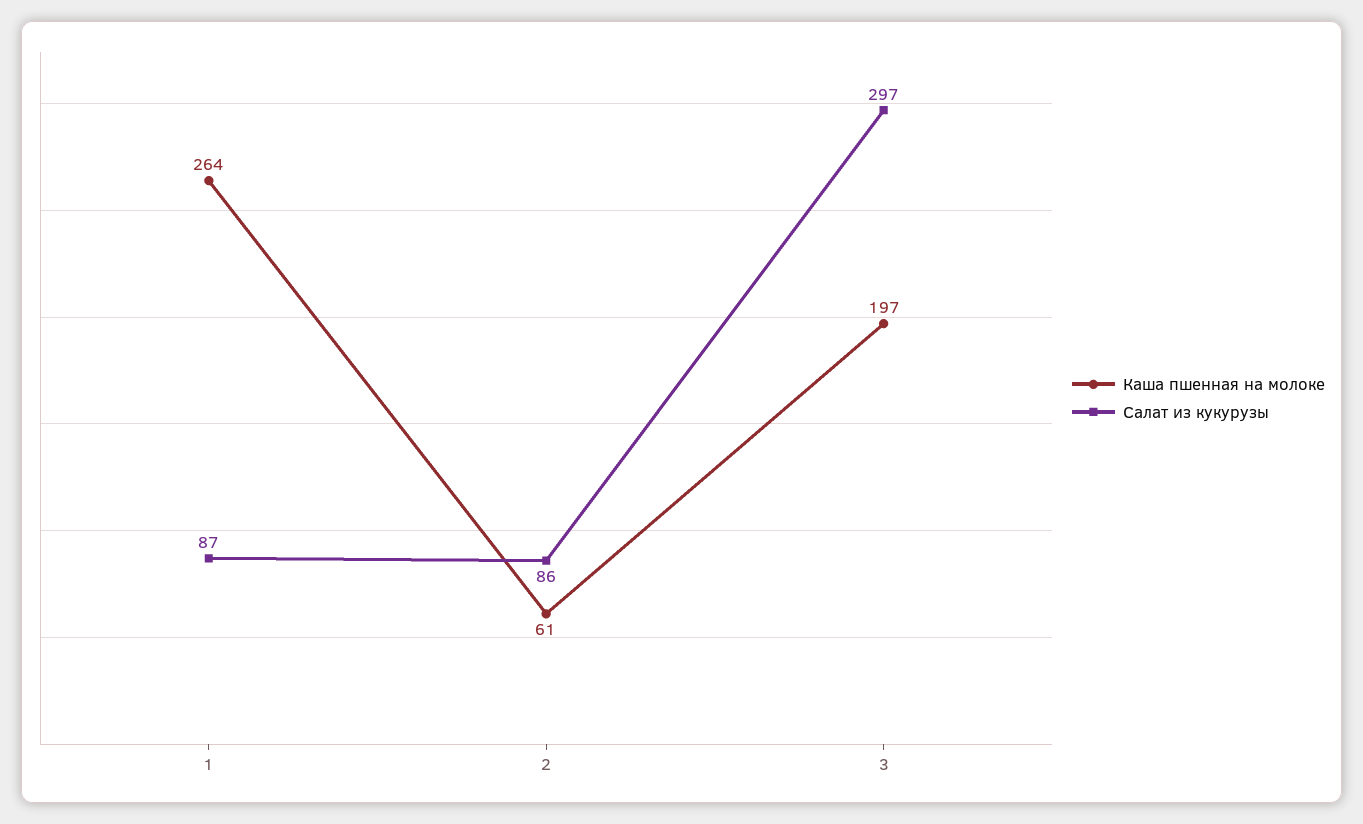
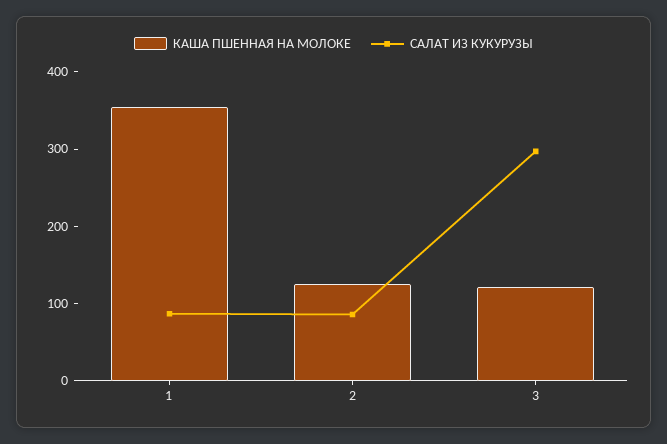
Каша пшенная на молоке, 1: 264 -> 360
Каша пшенная на молоке, 2: 61 -> 120
Каша пшенная на молоке, 3: 197 -> 120

